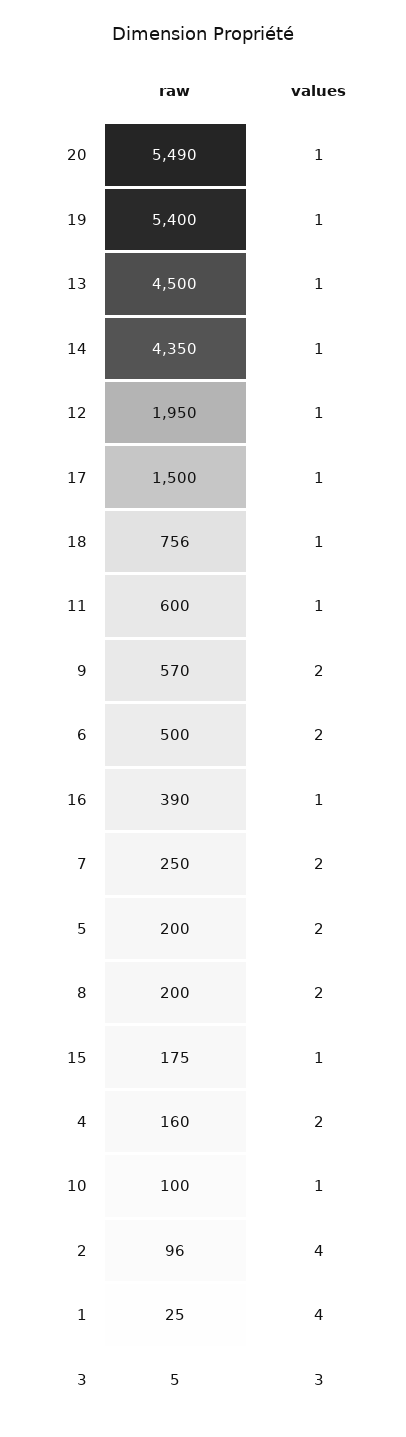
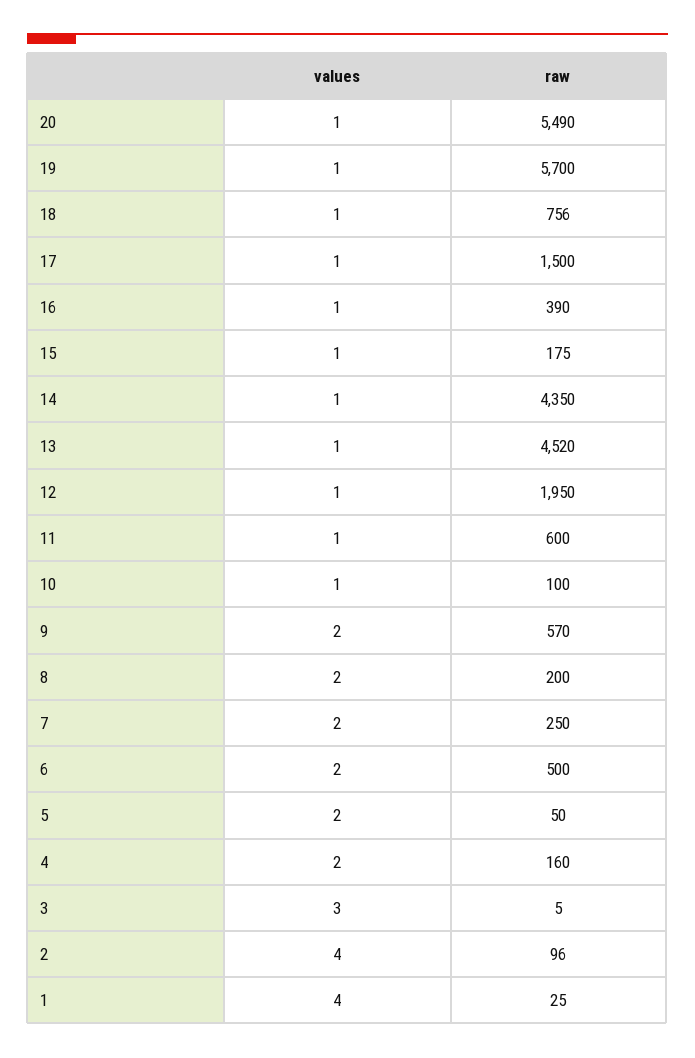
raw, 19: 5400 -> 5700
raw, 13: 4500 -> 4520
raw, 5: 200 -> 50

